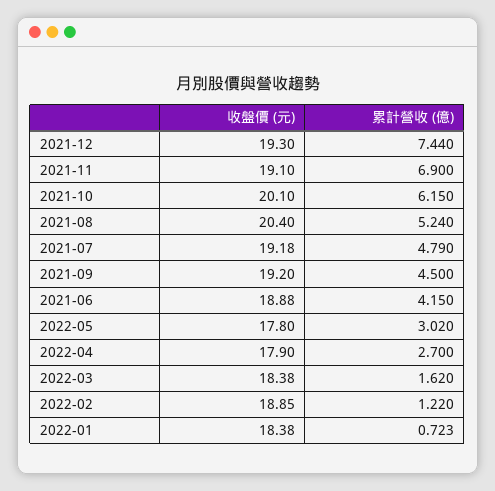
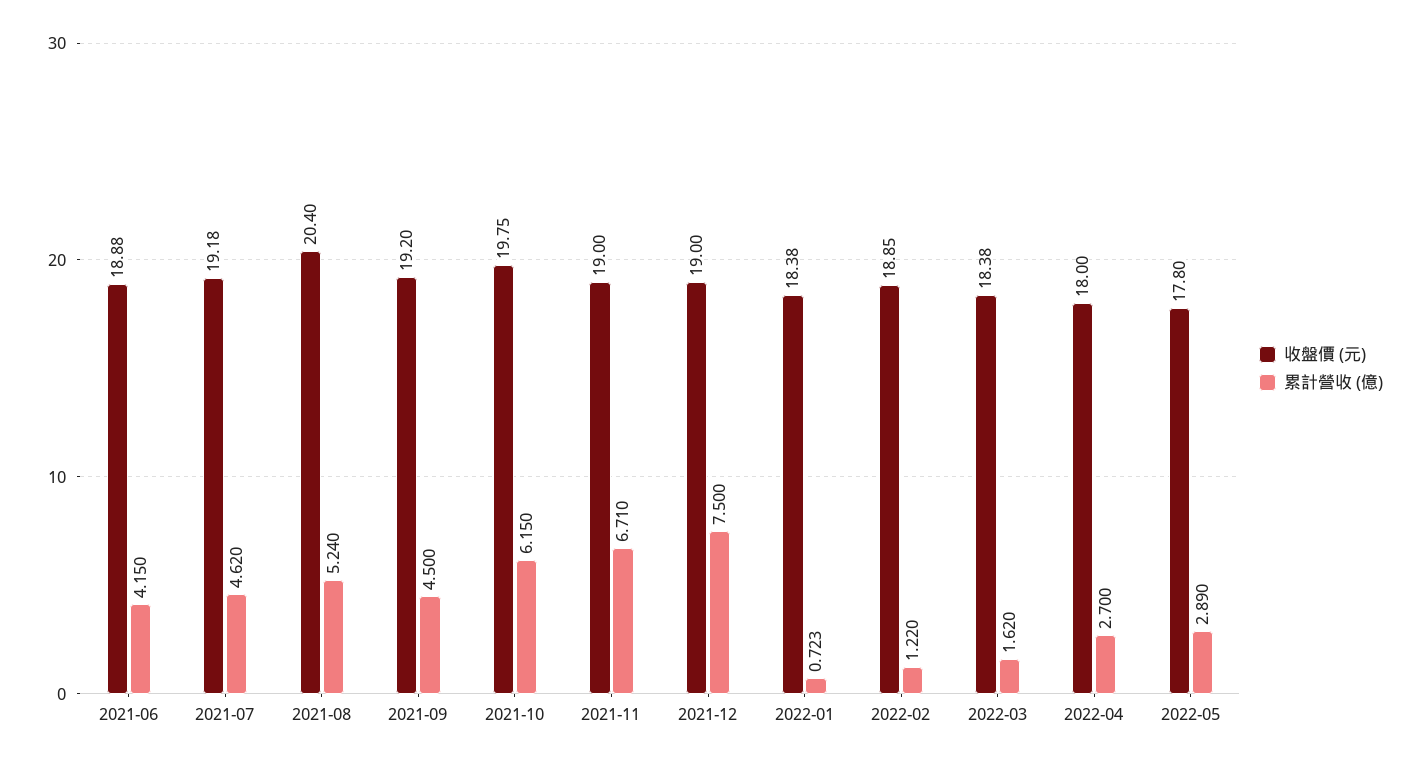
收盤價 (元), 2021-12: 19.3 -> 19
累計營收 (億), 2021-12: 7.44 -> 7.5
收盤價 (元), 2021-11: 19.1 -> 19
累計營收 (億), 2021-11: 6.9 -> 6.71
收盤價 (元), 2021-10: 20.1 -> 19.75
累計營收 (億), 2021-07: 4.79 -> 4.62
累計營收 (億), 2022-05: 3.02 -> 2.89
收盤價 (元), 2022-04: 17.9 -> 18

